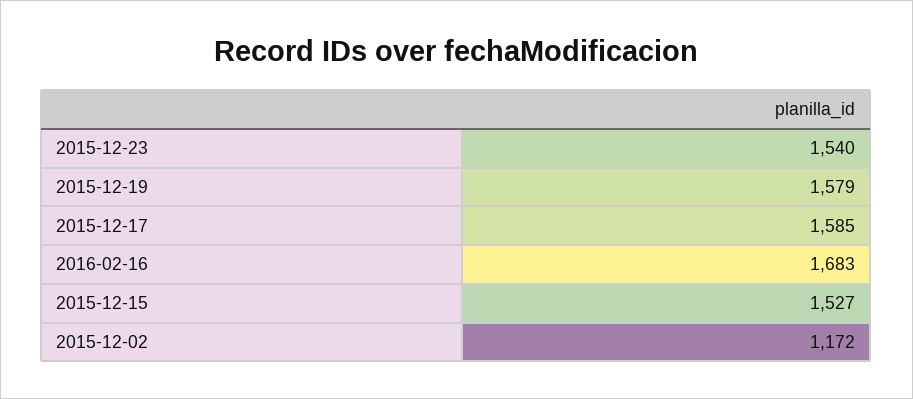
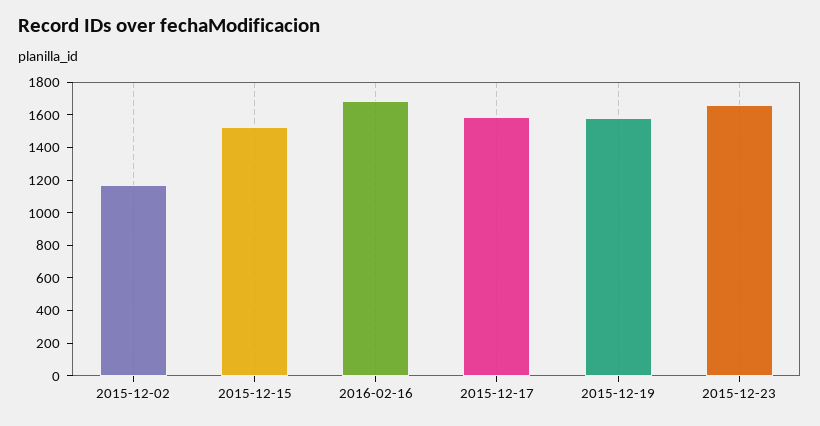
2015-12-23: 1540 -> 1650

